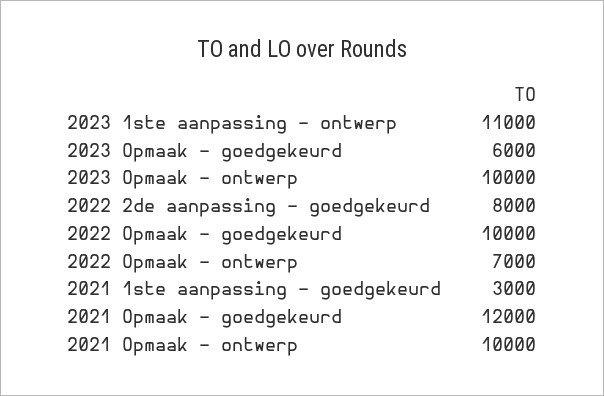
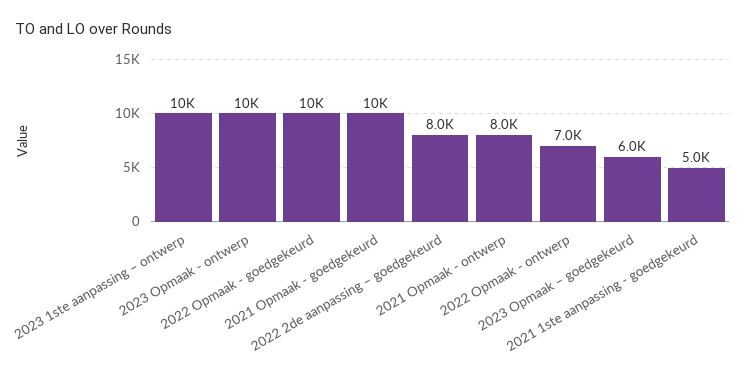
2023 1ste aanpassing – ontwerp: 11000 -> 10000
2021 1ste aanpassing - goedgekeurd: 3000 -> 5000
2021 Opmaak - goedgekeurd: 12000 -> 10000
2021 Opmaak - ontwerp: 10000 -> 8000

